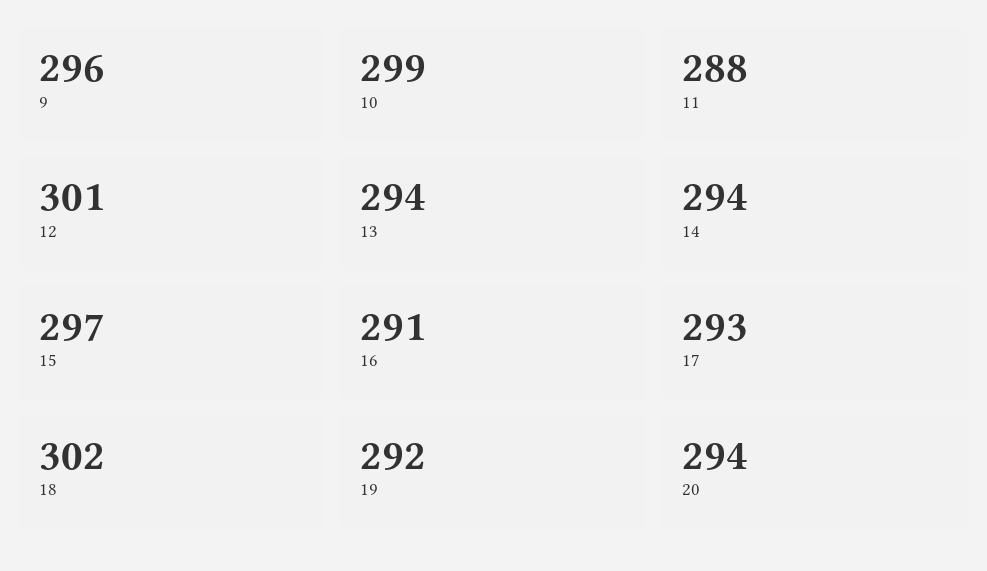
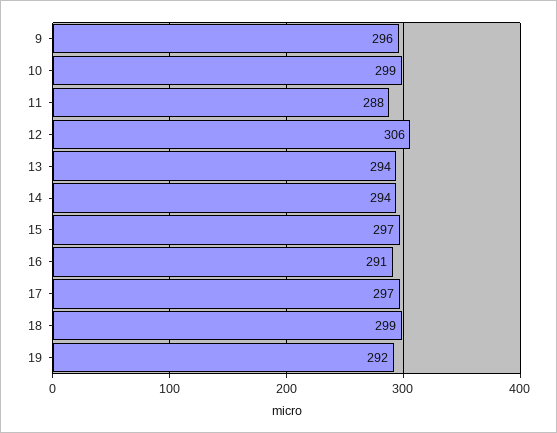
12: 301 -> 306
17: 293 -> 297
18: 302 -> 299
20: 294 -> none

